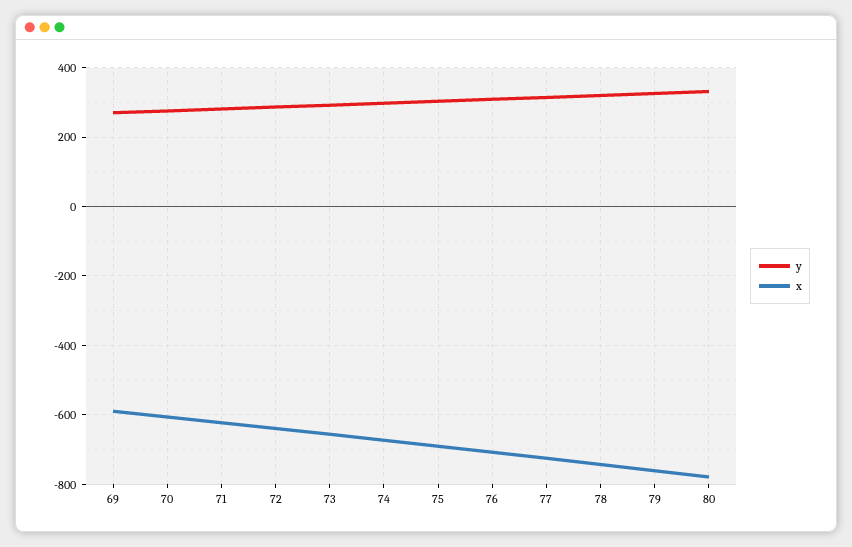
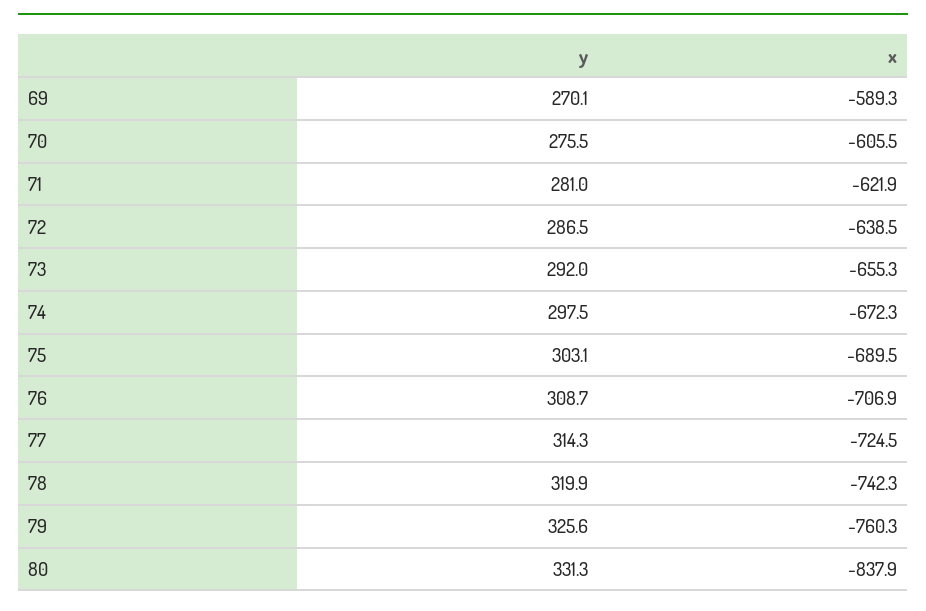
x, 80: -780 -> -837.9

